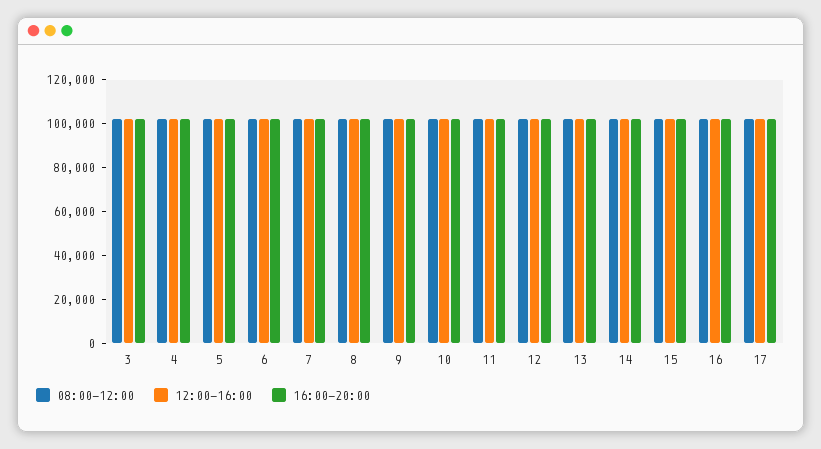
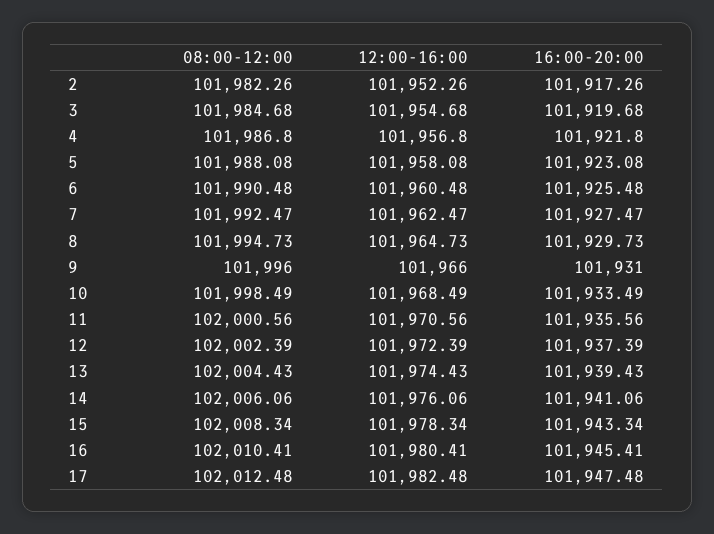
08:00-12:00, 2: none -> 101982.26
12:00-16:00, 2: none -> 101952.26
16:00-20:00, 2: none -> 101917.26

